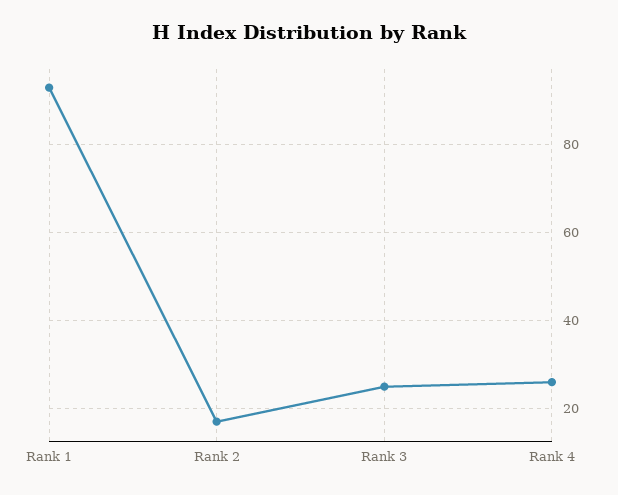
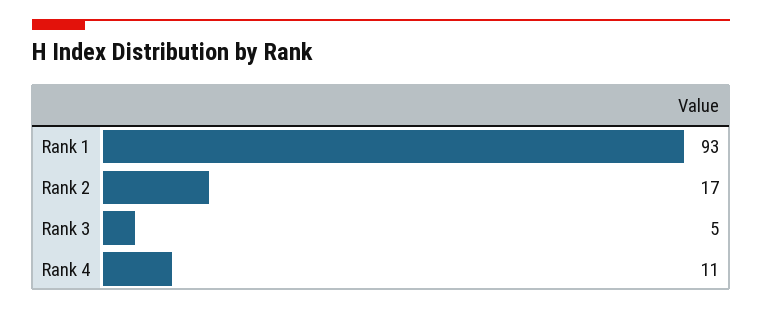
Rank 3: 25 -> 5
Rank 4: 25 -> 11

